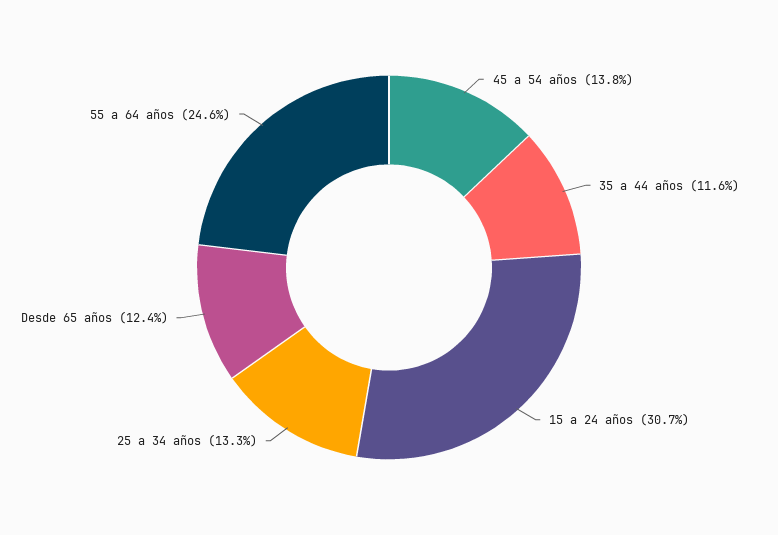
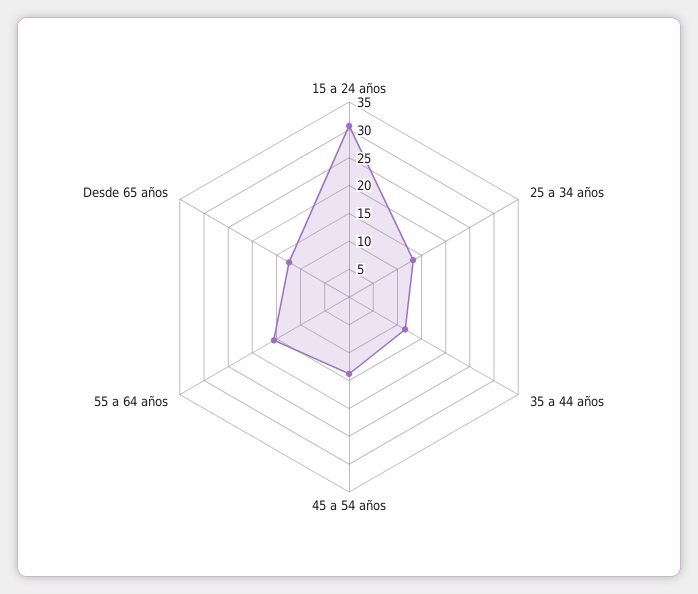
55 a 64 años: 24.6 -> 15

